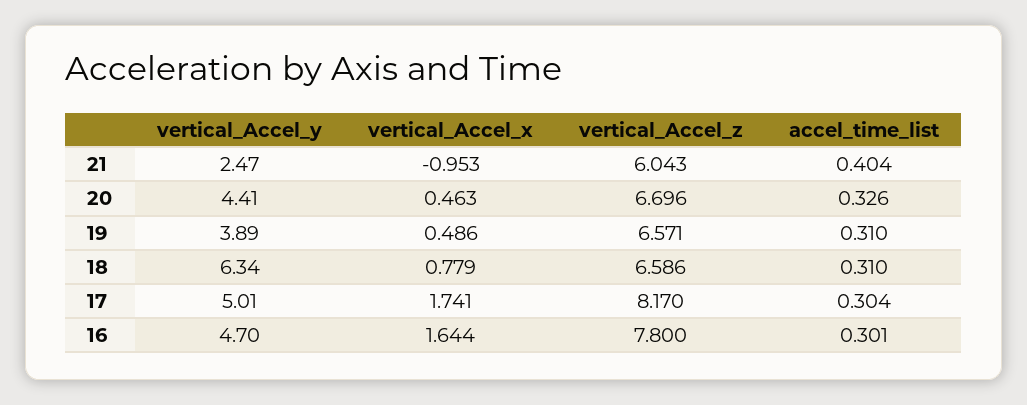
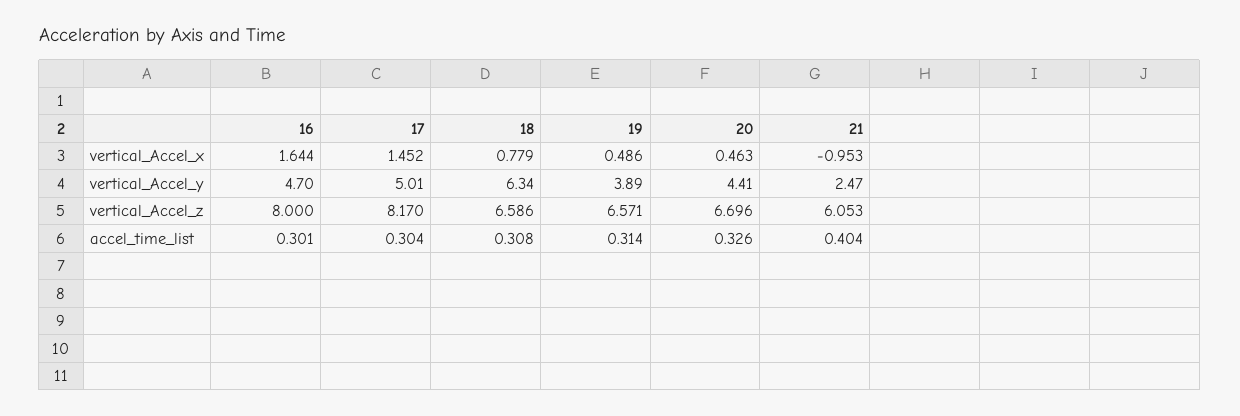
vertical_Accel_z, 21: 6.043 -> 6.053
accel_time_list, 19: 0.31 -> 0.314
accel_time_list, 18: 0.31 -> 0.308
vertical_Accel_x, 17: 1.741 -> 1.452
vertical_Accel_z, 16: 7.8 -> 8

